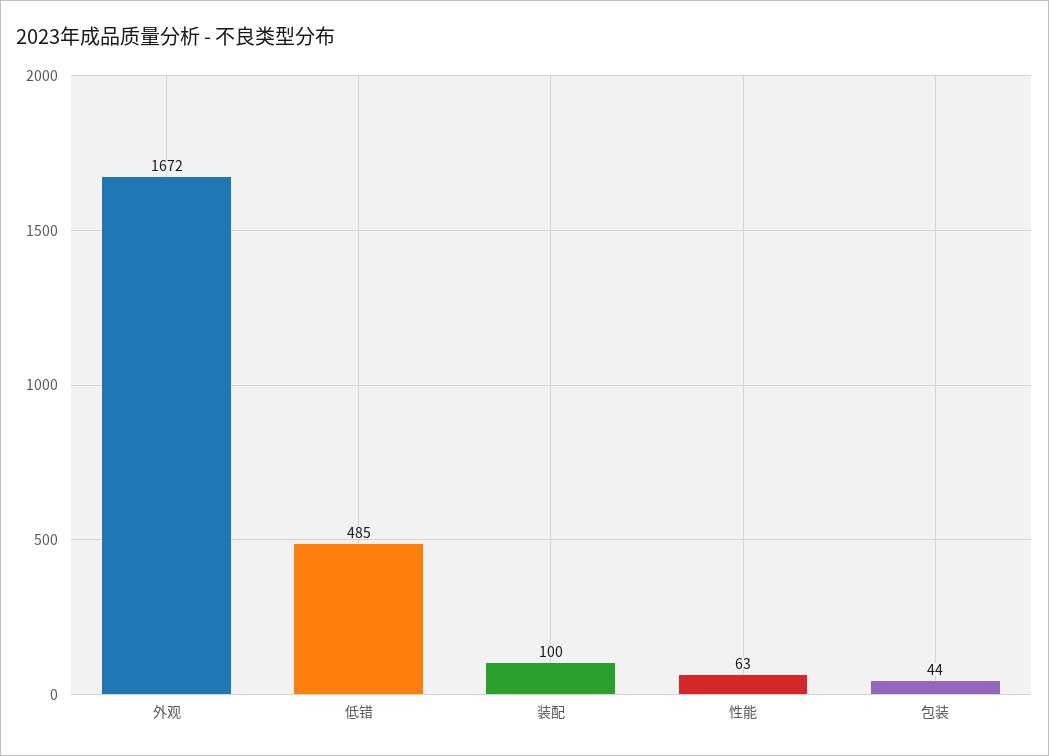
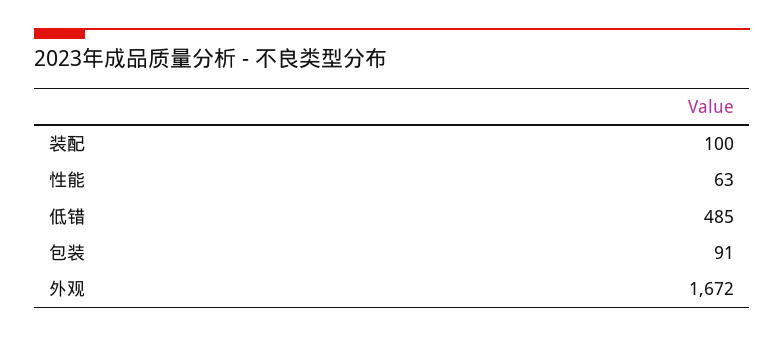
包装: 44 -> 91

